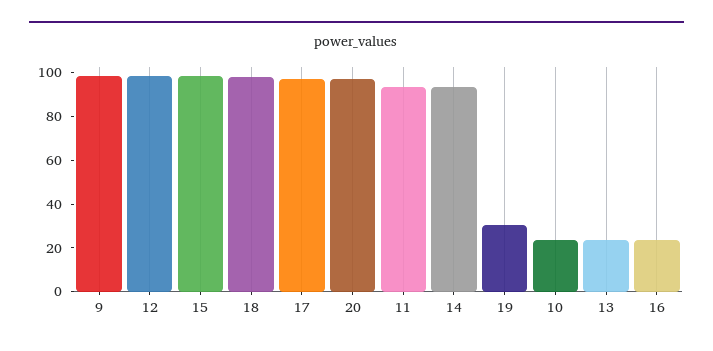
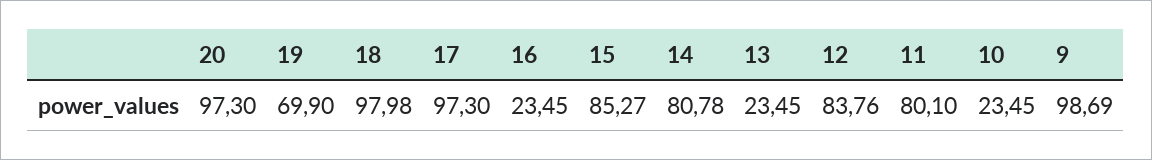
12: 100 -> 83.76
15: 100 -> 85.27
11: 95 -> 80.1
14: 95 -> 80.78
19: 30 -> 69.9

